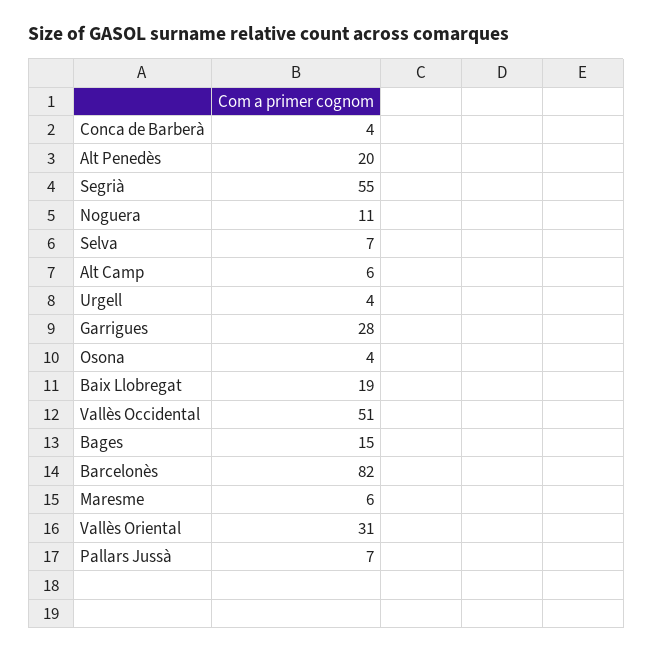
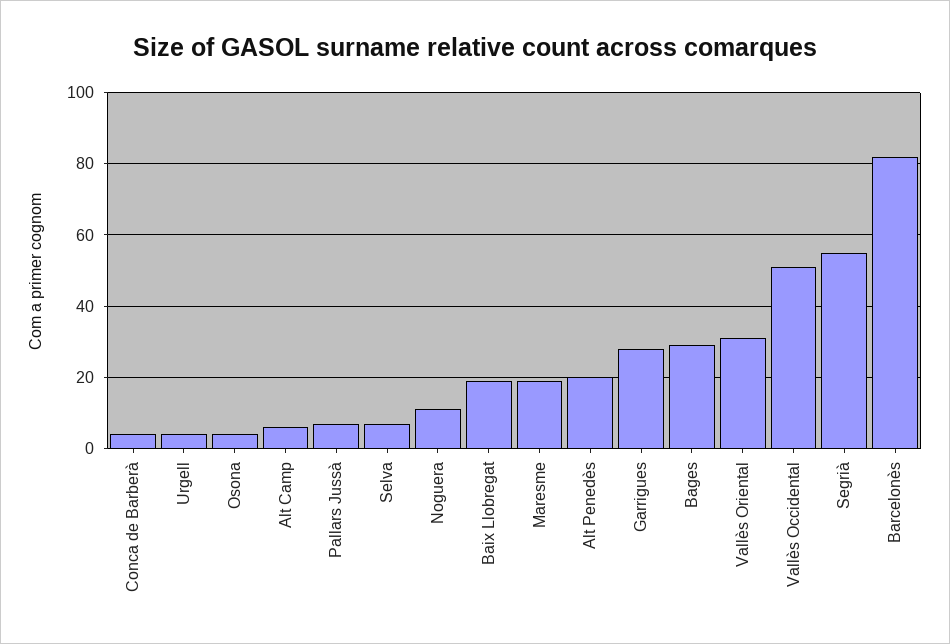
Bages: 15 -> 30
Maresme: 6 -> 20

